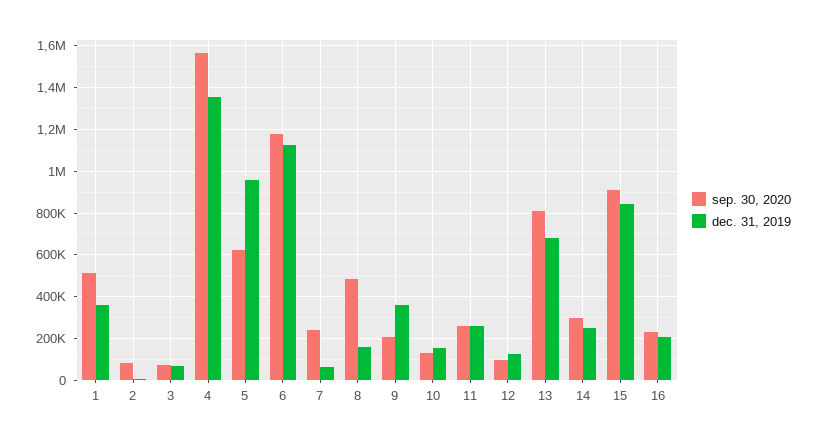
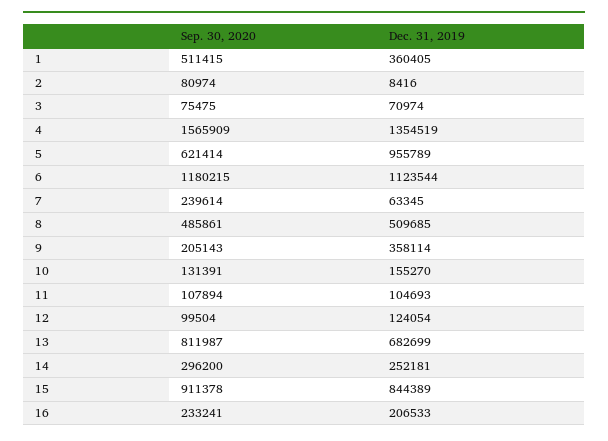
dec. 31, 2019, 8: 150000 -> 509685
sep. 30, 2020, 11: 250000 -> 107894
dec. 31, 2019, 11: 250000 -> 104693

